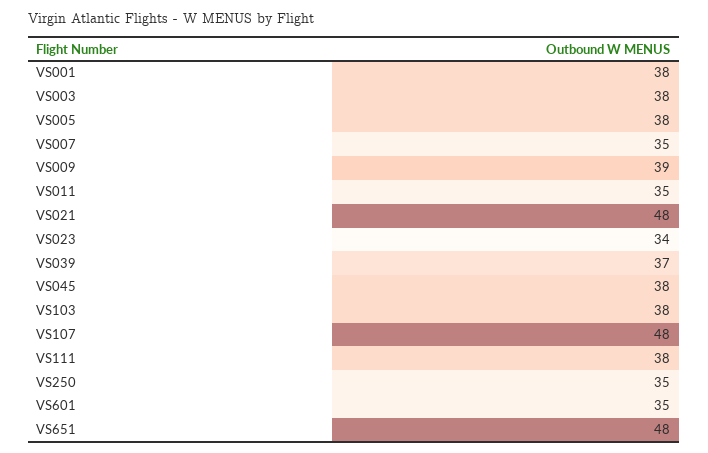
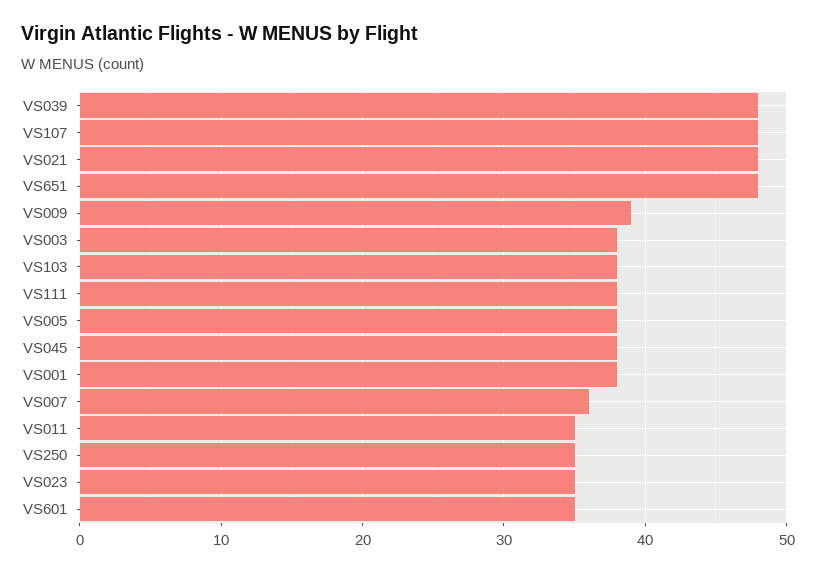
VS007: 35 -> 36
VS023: 34 -> 35
VS039: 37 -> 48

